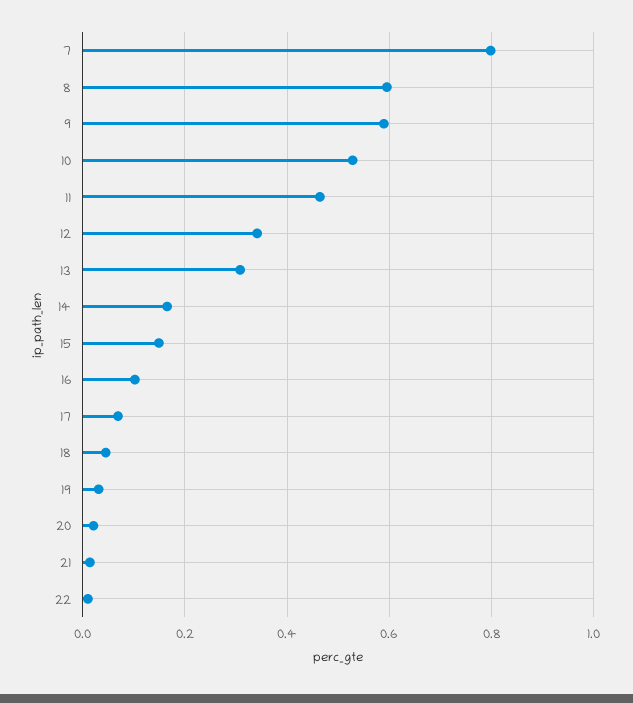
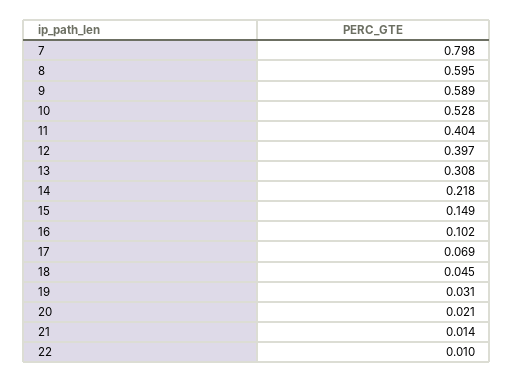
11: 0.46 -> 0.404
12: 0.34 -> 0.397
14: 0.16 -> 0.218

